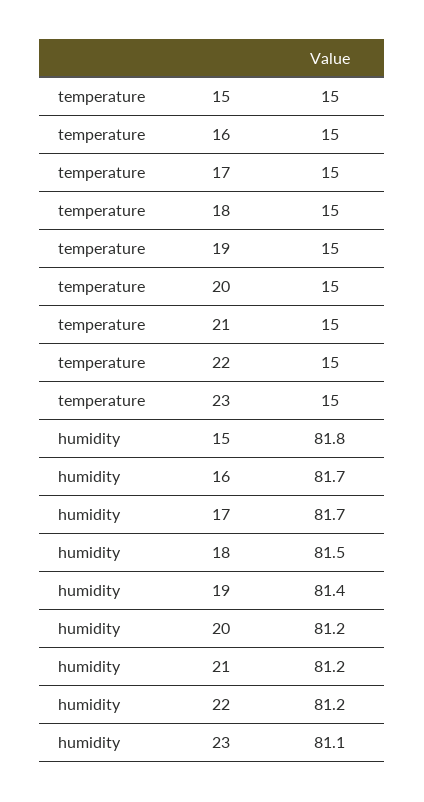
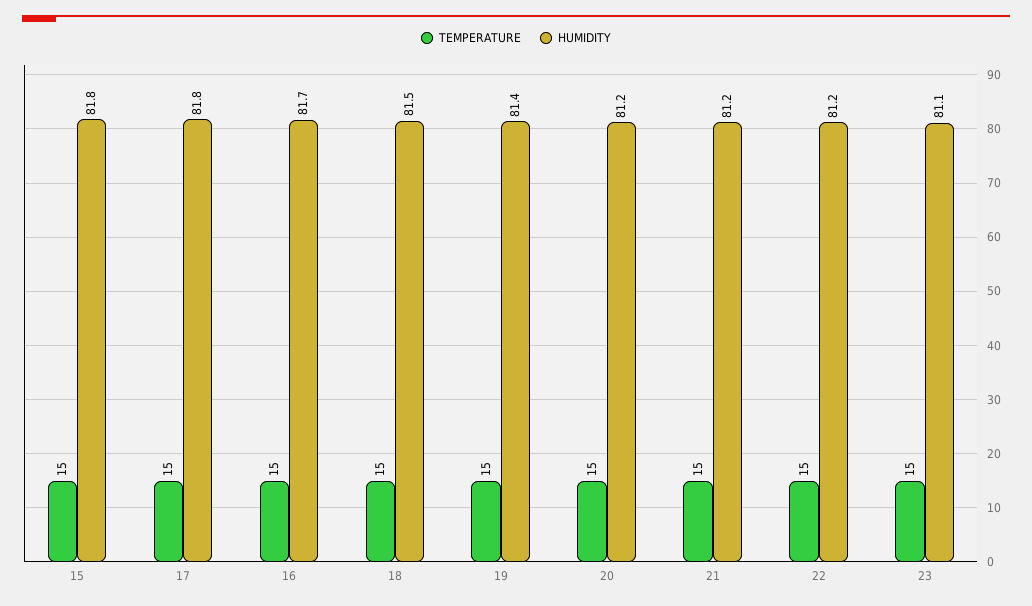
humidity, 17: 81.7 -> 81.8

